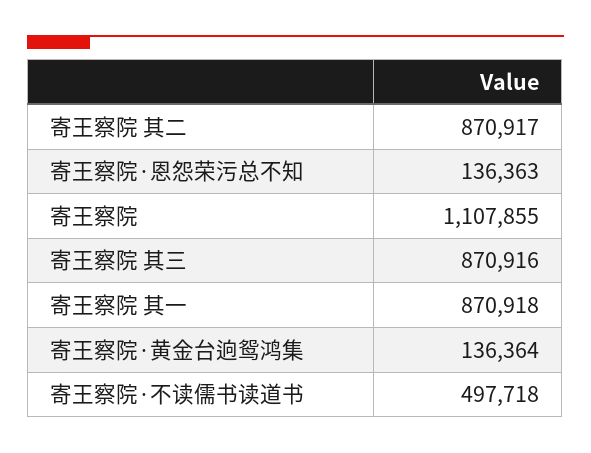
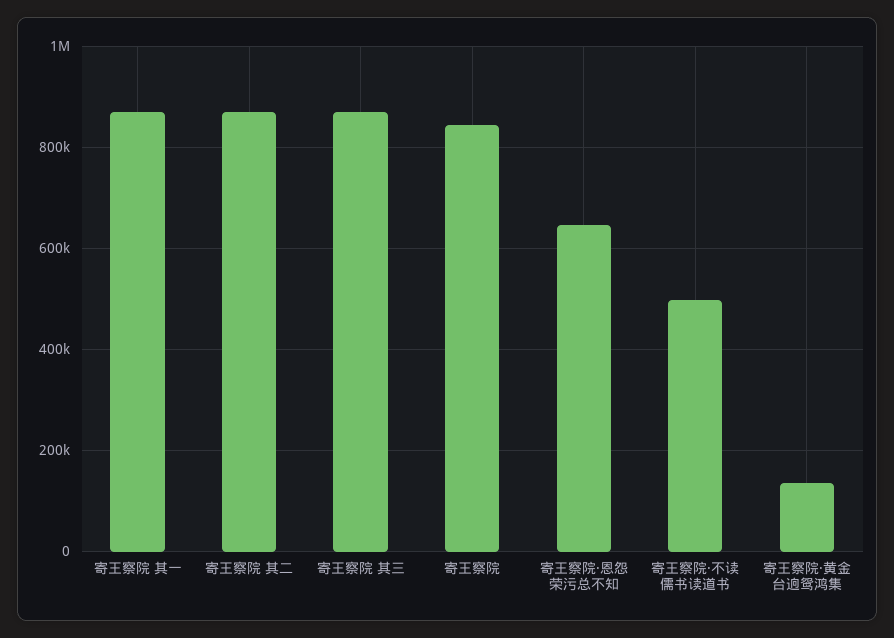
寄王察院·恩怨荣污总不知: 136363 -> 640000
寄王察院: 1107855 -> 840000

